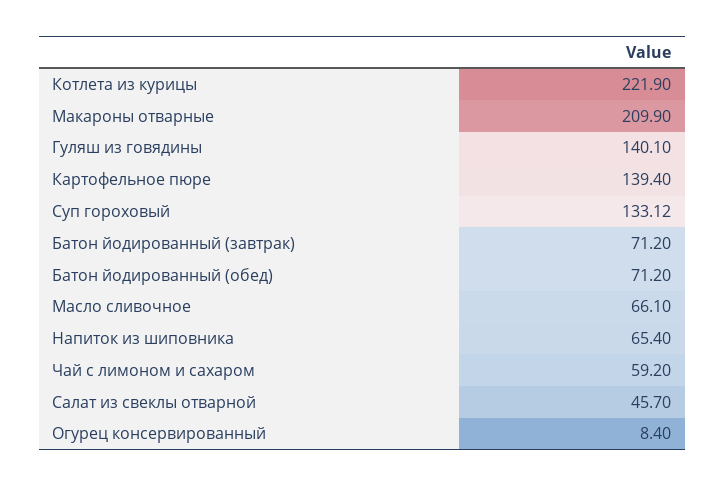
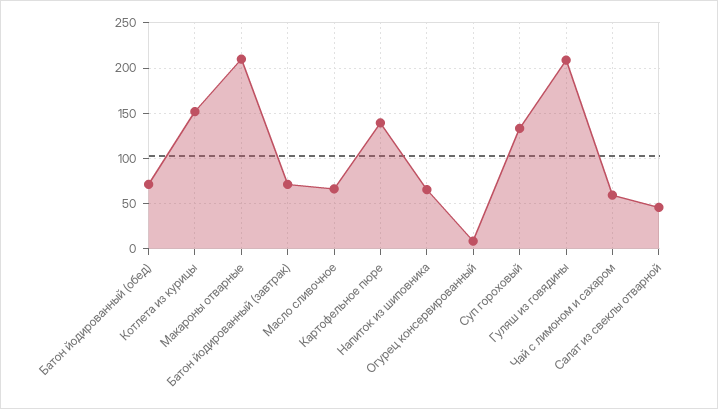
Котлета из курицы: 221.9 -> 150
Гуляш из говядины: 140.1 -> 210

